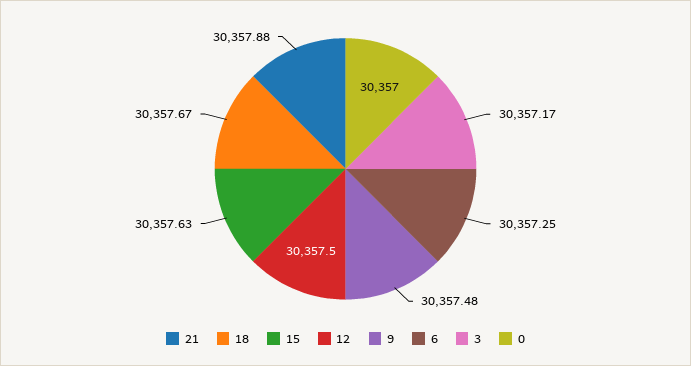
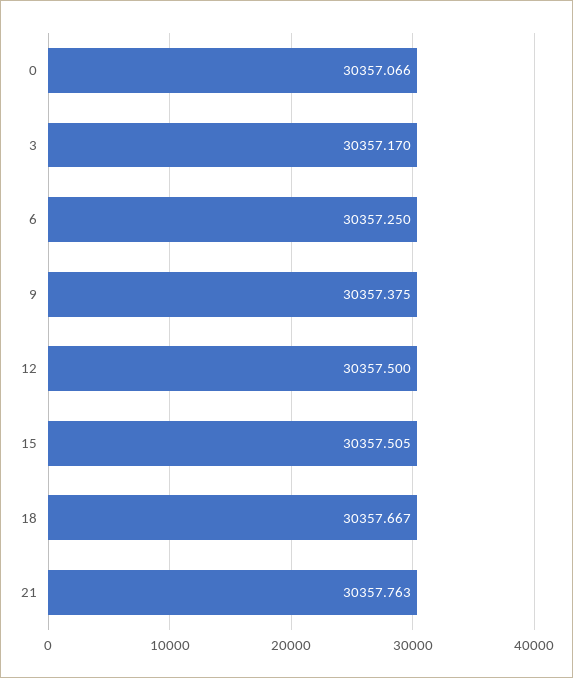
21: 30357.88 -> 30357.763
15: 30357.63 -> 30357.505
9: 30357.48 -> 30357.375
0: 30357 -> 30357.066

